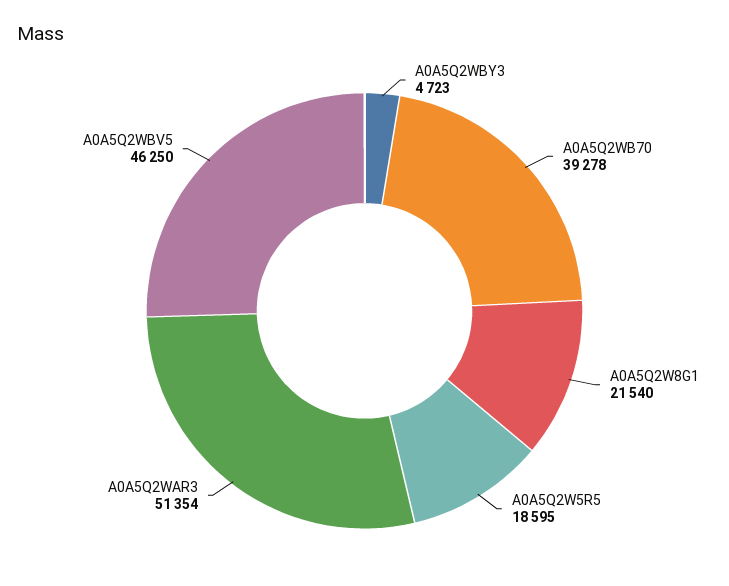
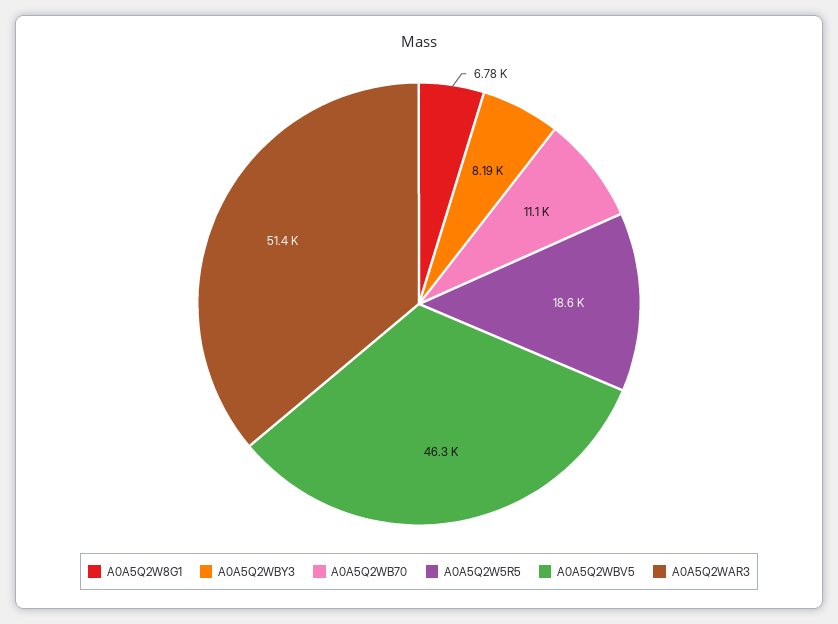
A0A5Q2WBY3: 4723 -> 8190
A0A5Q2WB70: 39278 -> 11100
A0A5Q2W8G1: 21540 -> 6780

